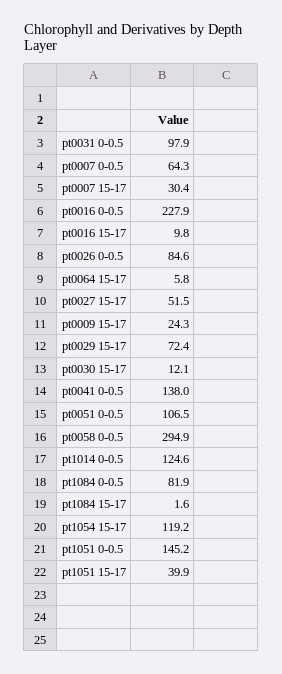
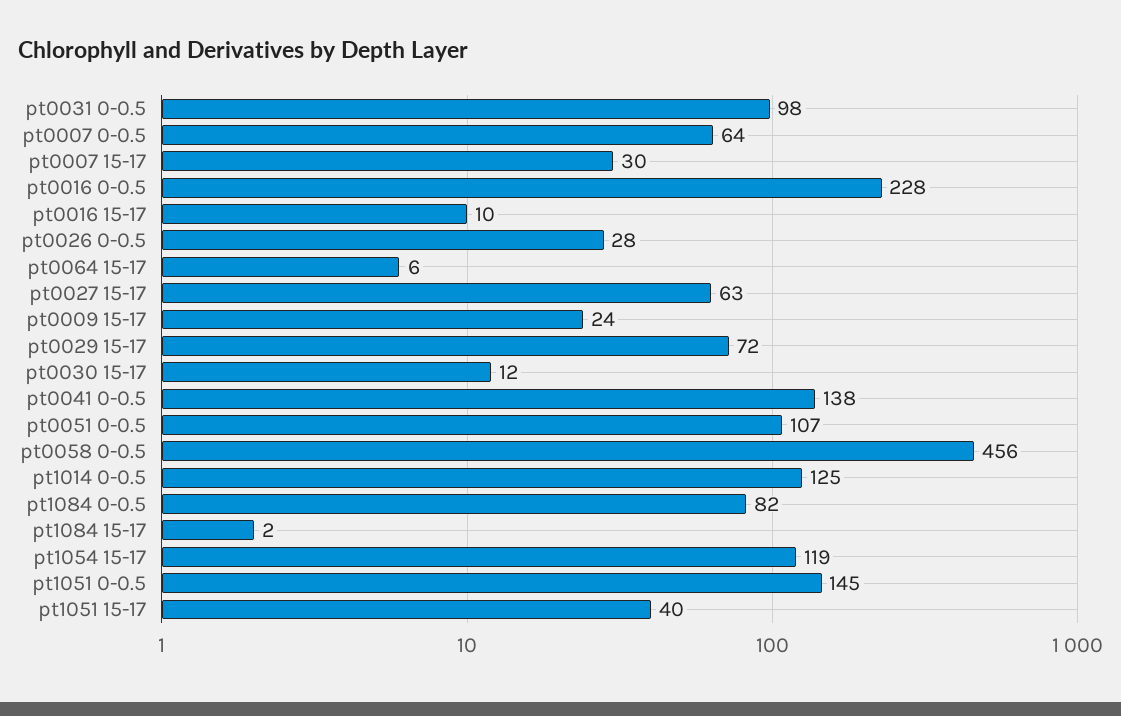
pt0026 0-0.5: 84.6 -> 28
pt0027 15-17: 51.5 -> 63
pt0058 0-0.5: 294.9 -> 456

